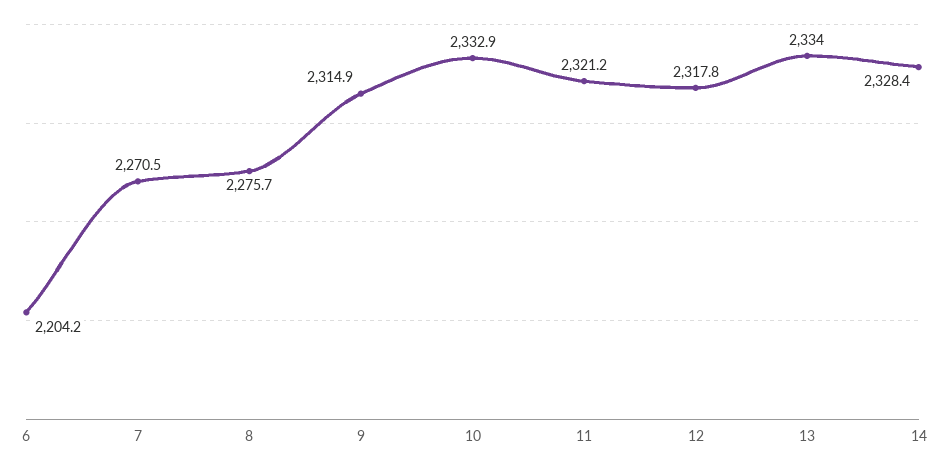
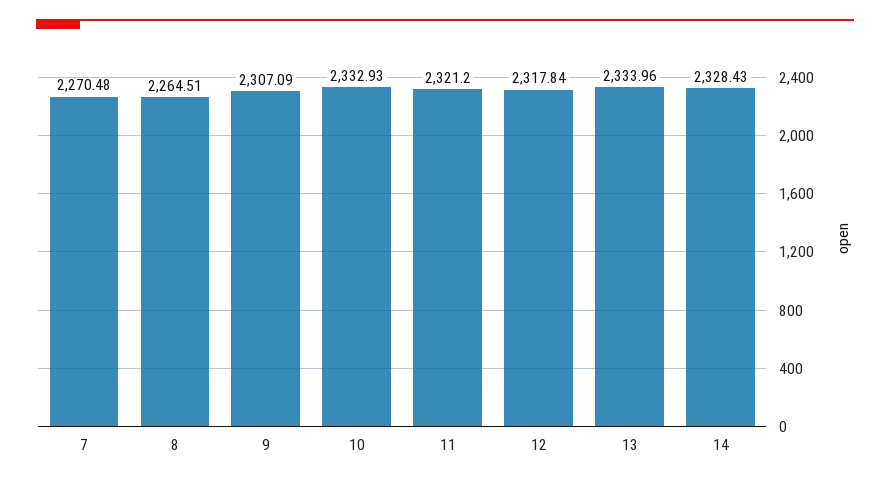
6: 2204.2 -> none
8: 2275.7 -> 2264.51
9: 2314.9 -> 2307.09

